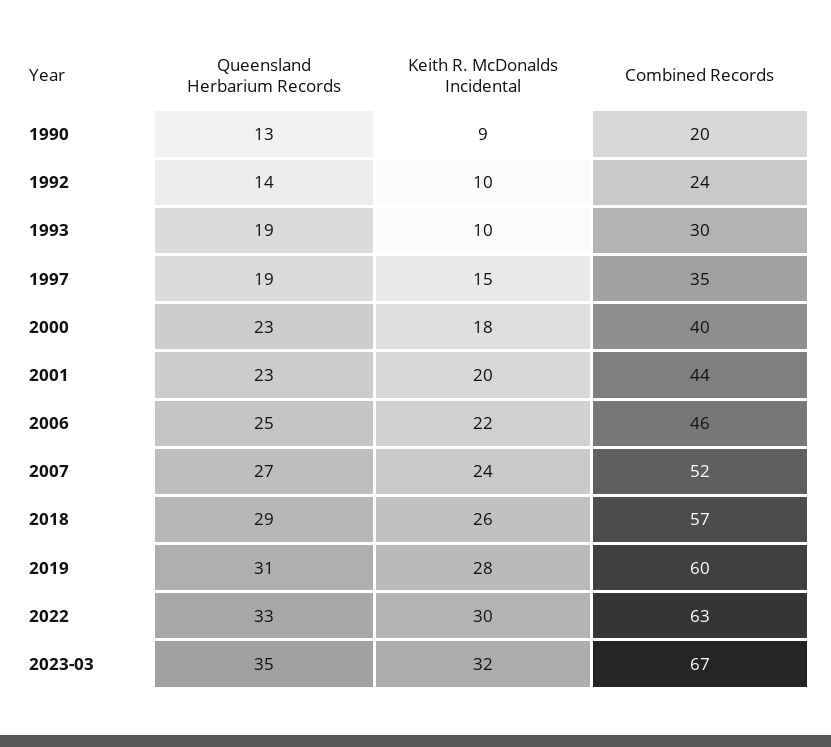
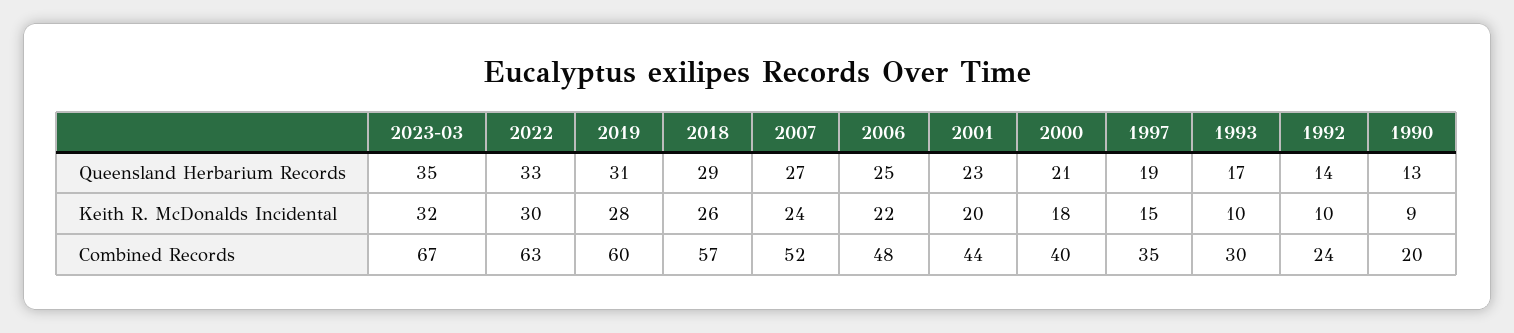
Queensland Herbarium Records, 1993: 19 -> 17
Queensland Herbarium Records, 2000: 23 -> 21
Combined Records, 2006: 46 -> 48

